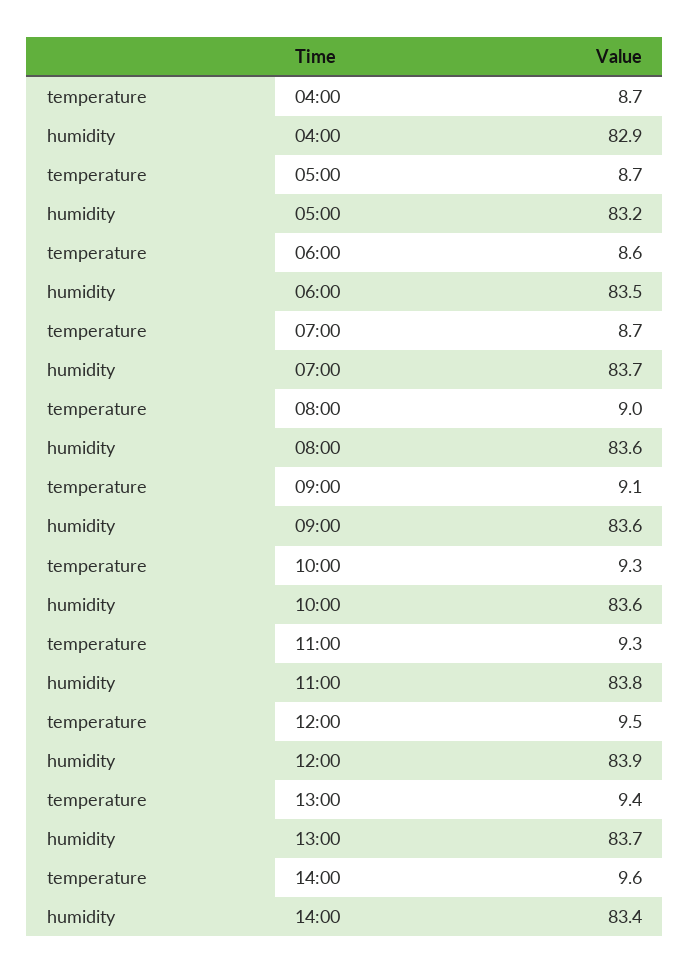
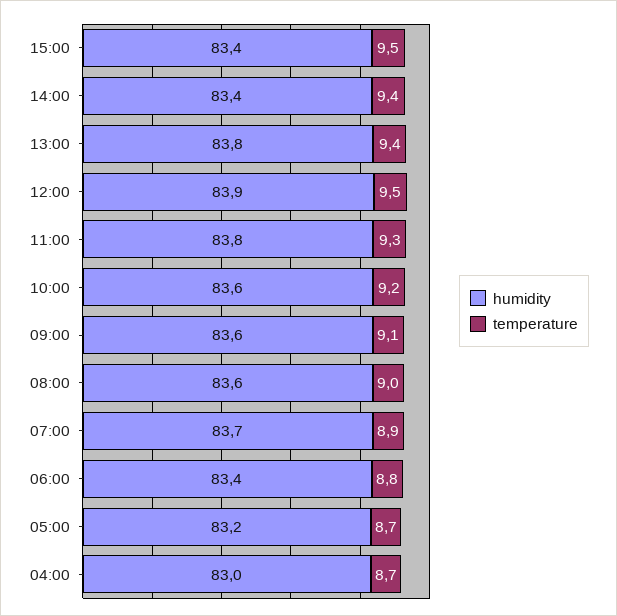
humidity, 04:00: 82.9 -> 83
temperature, 06:00: 8.6 -> 8.8
humidity, 06:00: 83.5 -> 83.4
temperature, 07:00: 8.7 -> 8.9
temperature, 10:00: 9.3 -> 9.2
humidity, 13:00: 83.7 -> 83.8
temperature, 14:00: 9.6 -> 9.4
humidity, 15:00: none -> 83.4
temperature, 15:00: none -> 9.5

